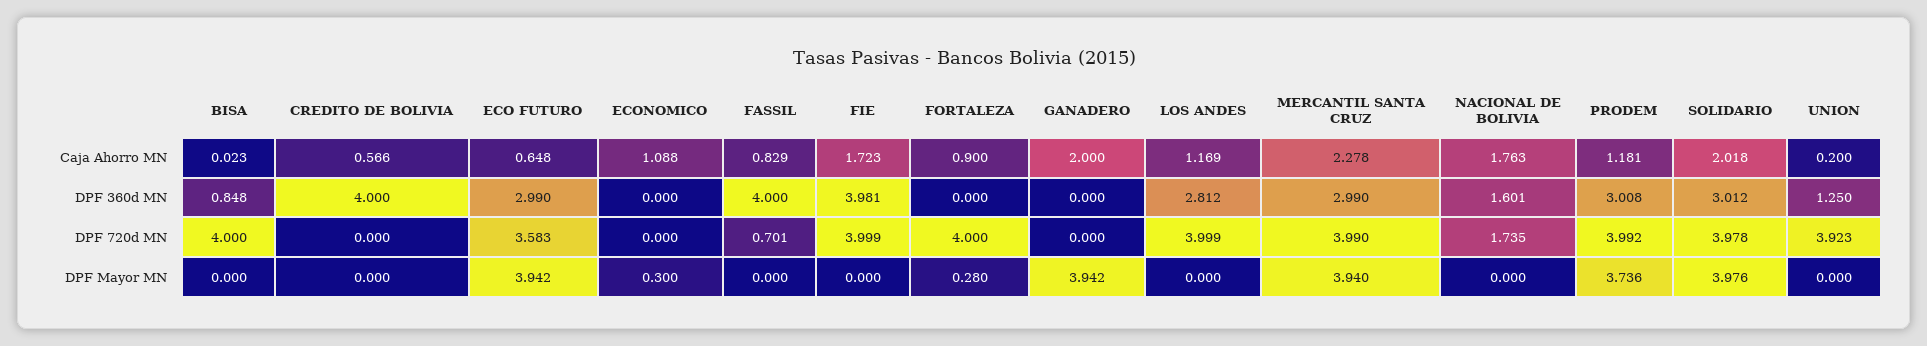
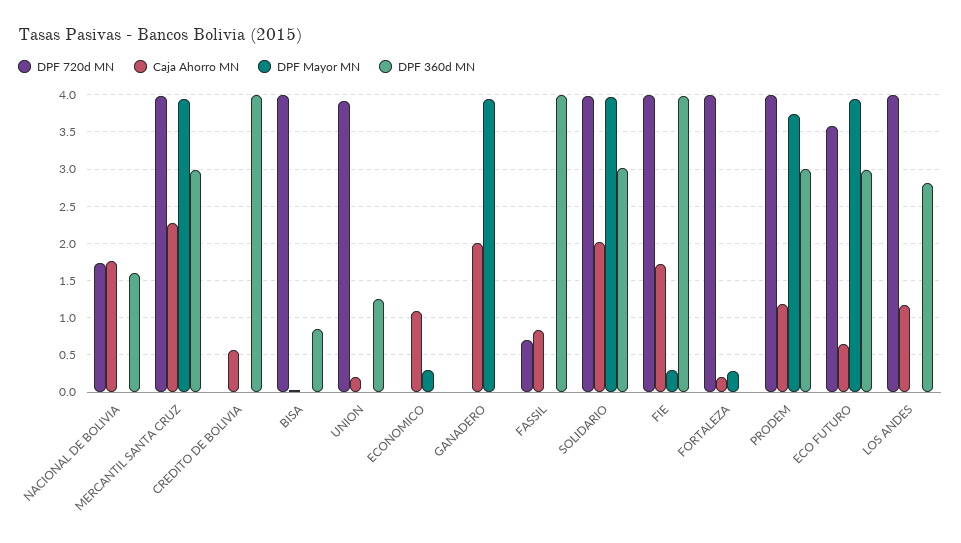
Caja Ahorro MN, FORTALEZA: 0.9 -> 0.2
DPF Mayor MN, FIE: 0 -> 0.3

